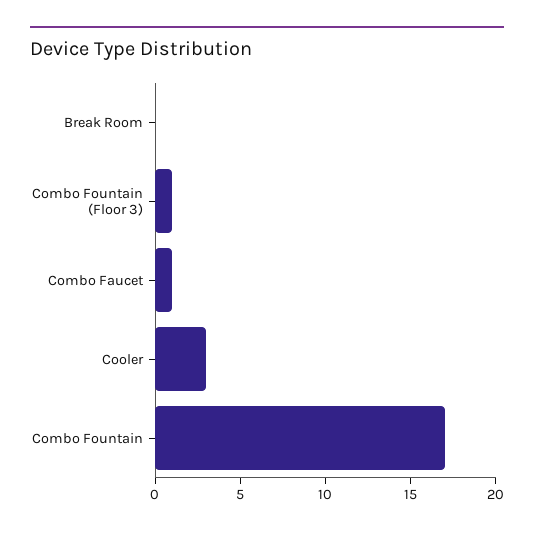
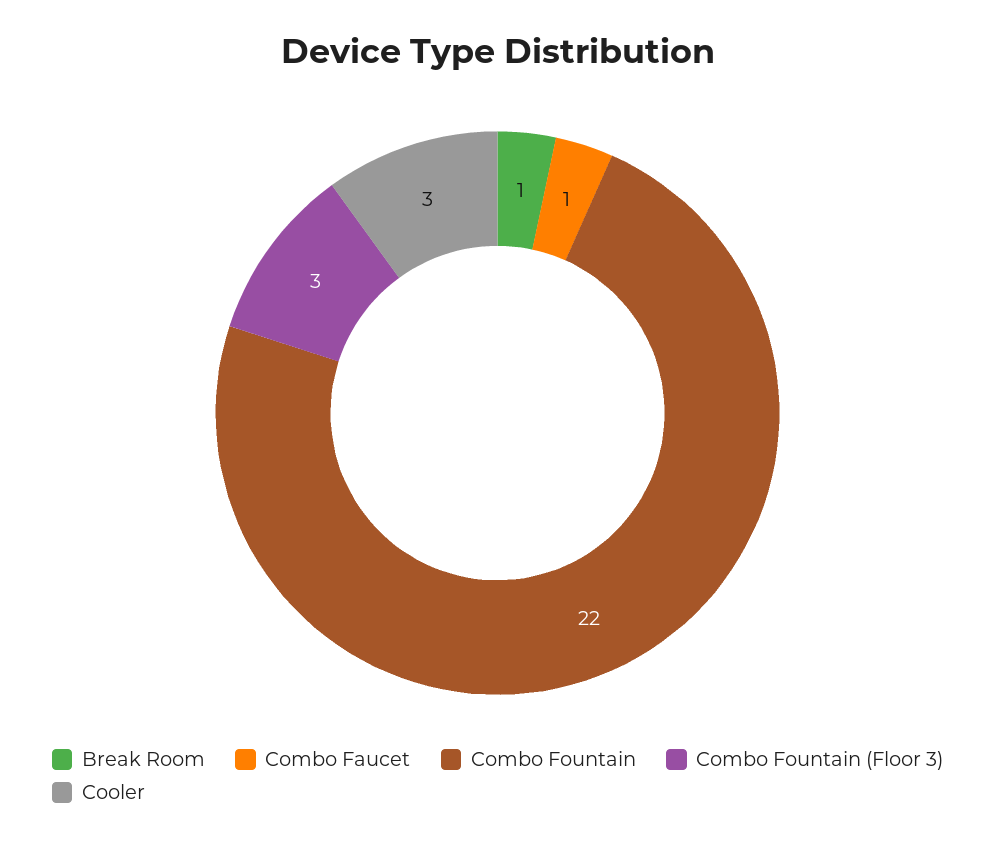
Break Room: 0 -> 1
Combo Fountain (Floor 3): 1 -> 3
Combo Fountain: 17 -> 22

